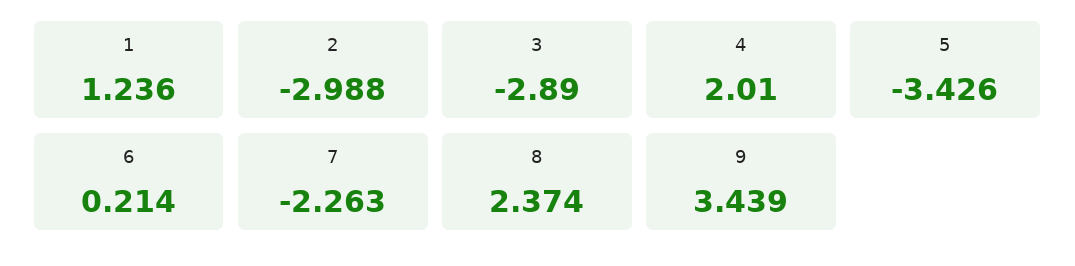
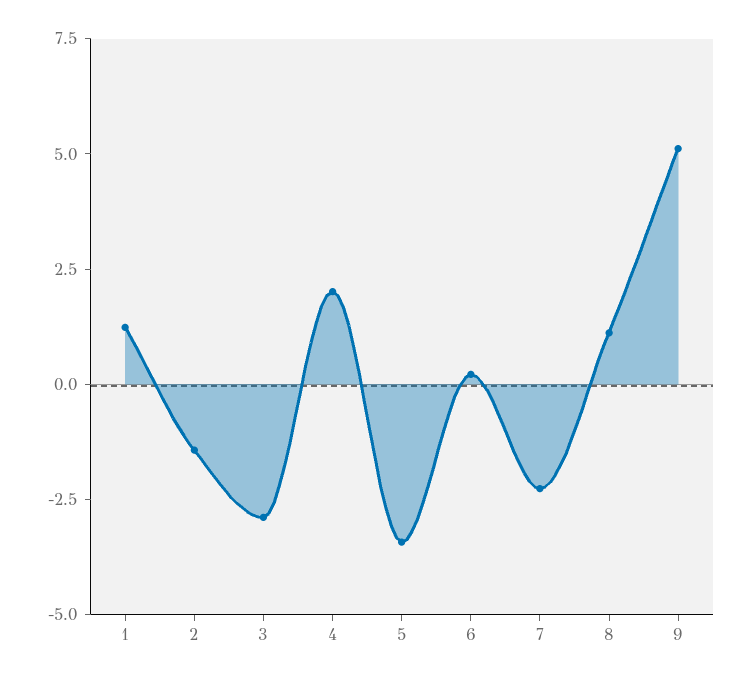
2: -2.988 -> -1.5
8: 2.374 -> 1
9: 3.439 -> 5

